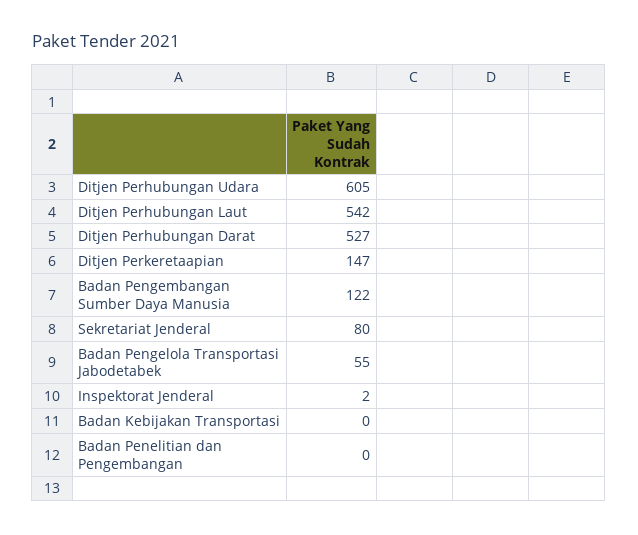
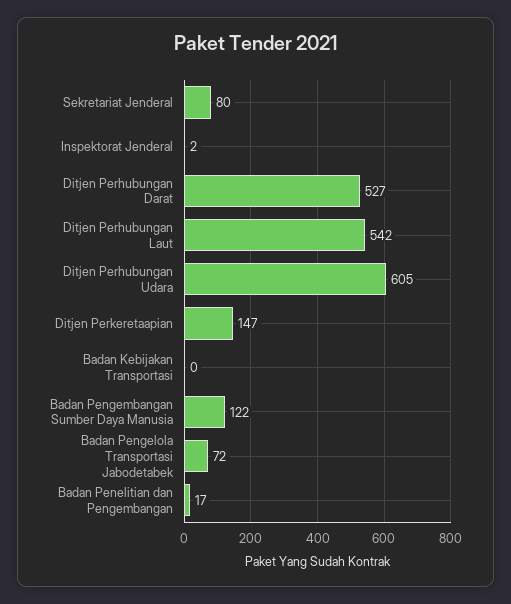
Badan Pengelola Transportasi Jabodetabek: 55 -> 72
Badan Penelitian dan Pengembangan: 0 -> 17

